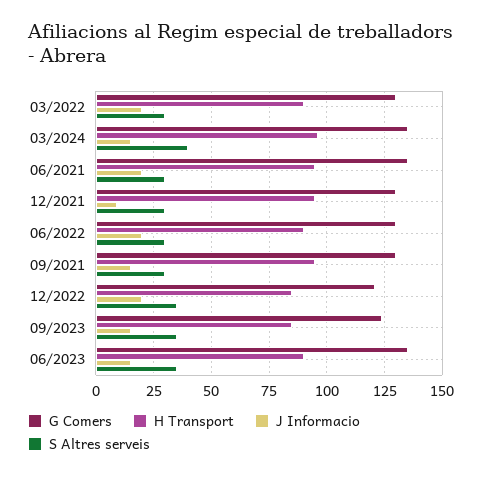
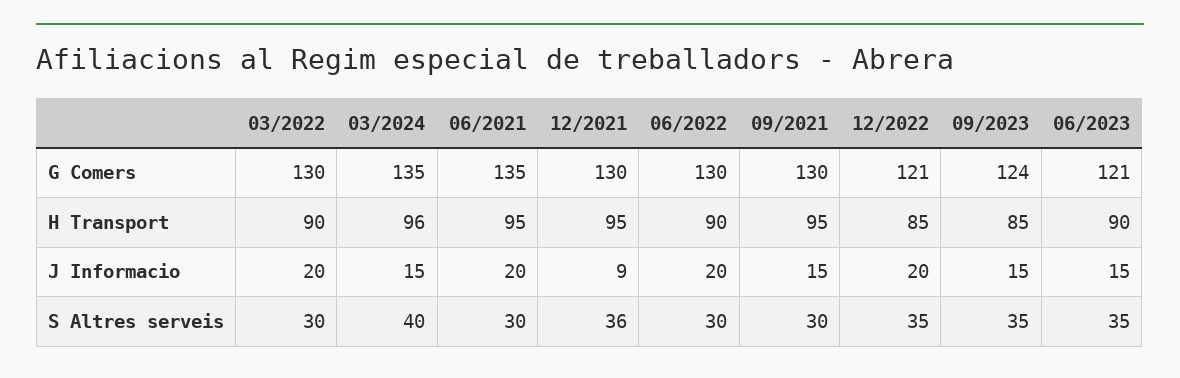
S Altres serveis, 12/2021: 30 -> 36
G Comers, 06/2023: 135 -> 121

